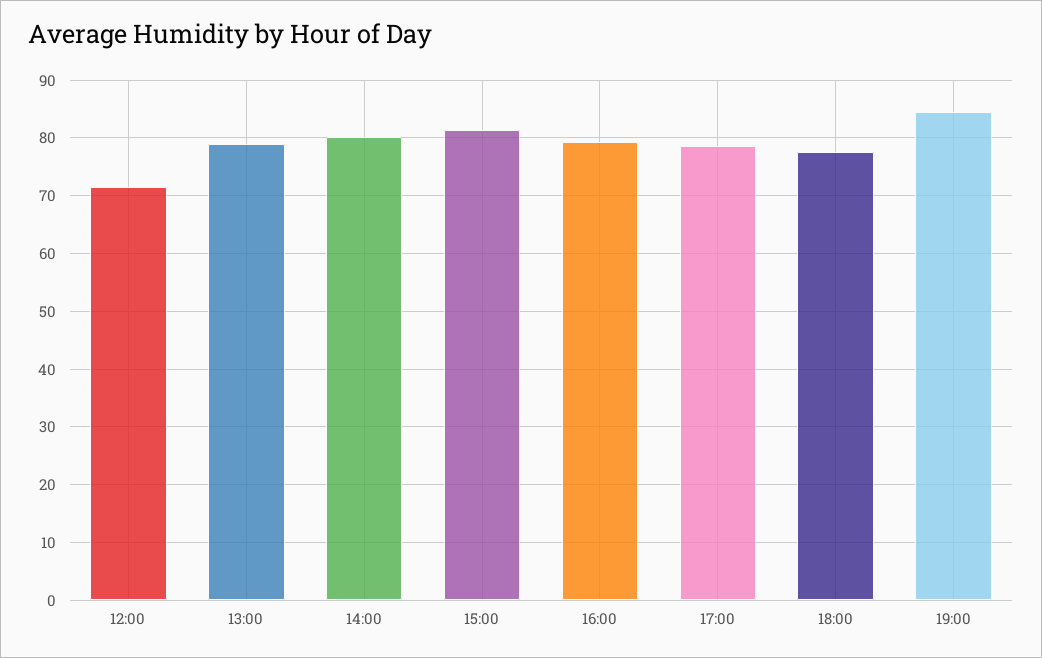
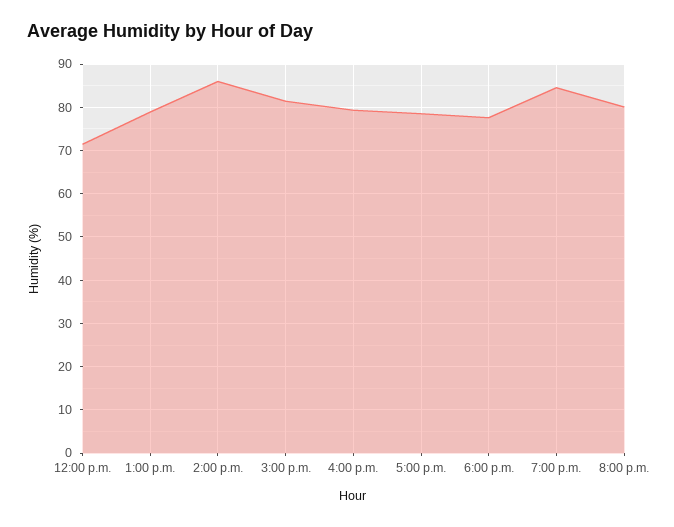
14:00: 80 -> 86
8:00 p.m.: none -> 80

